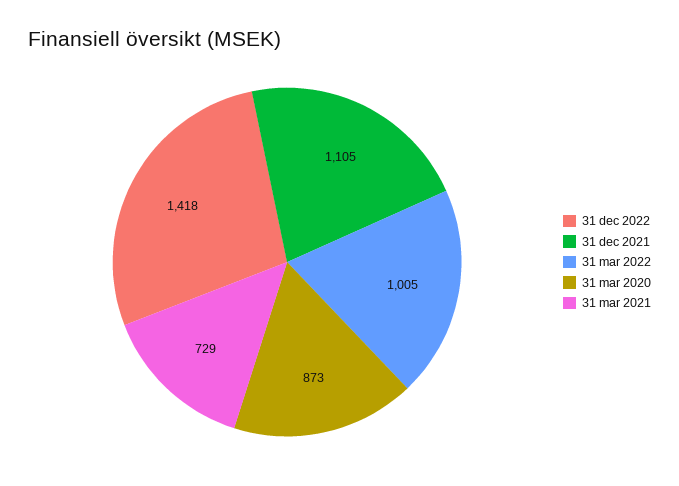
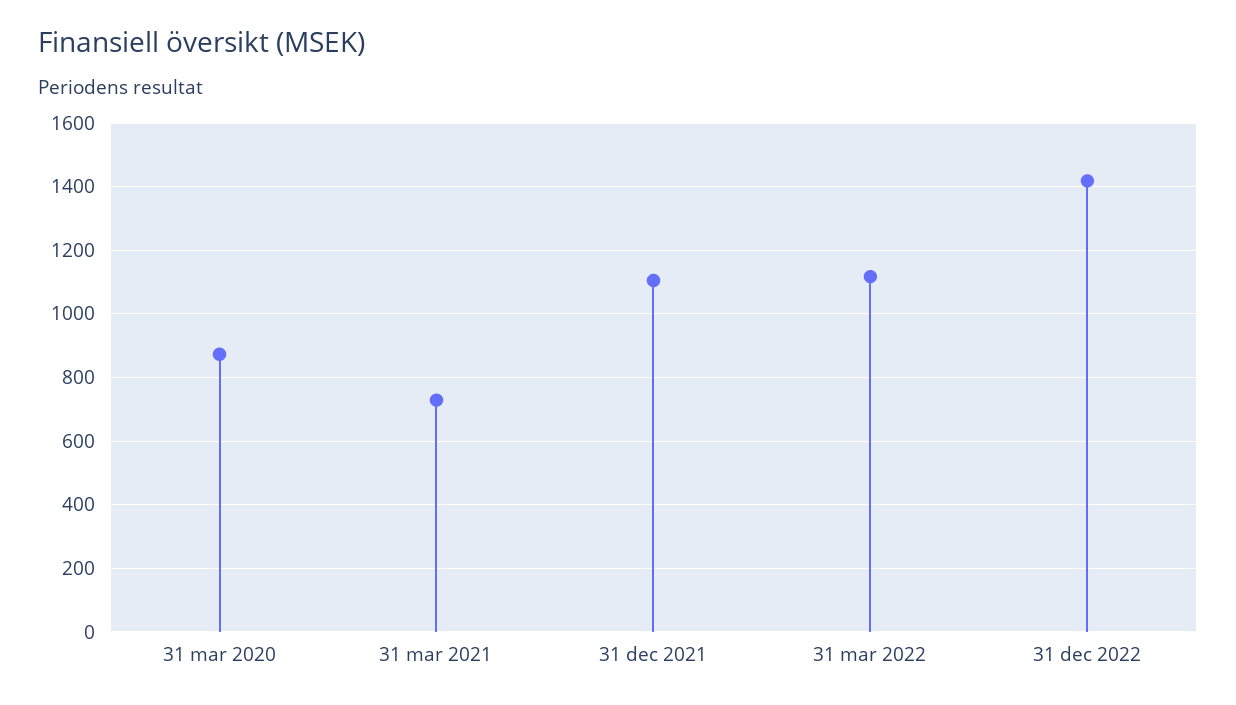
31 mar 2022: 1005 -> 1120

